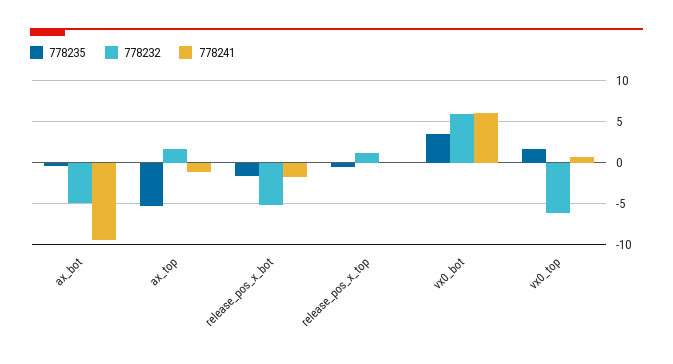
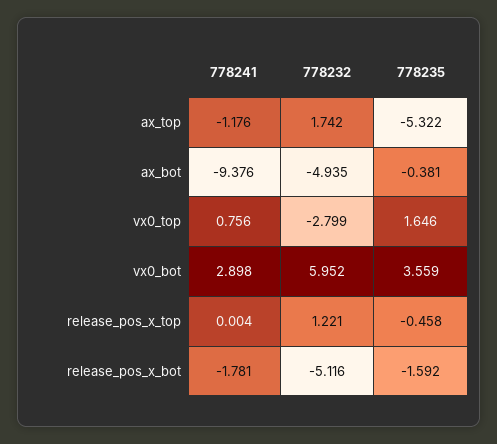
778241, vx0_bot: 6 -> 2.898
778232, vx0_top: -6 -> -2.799

